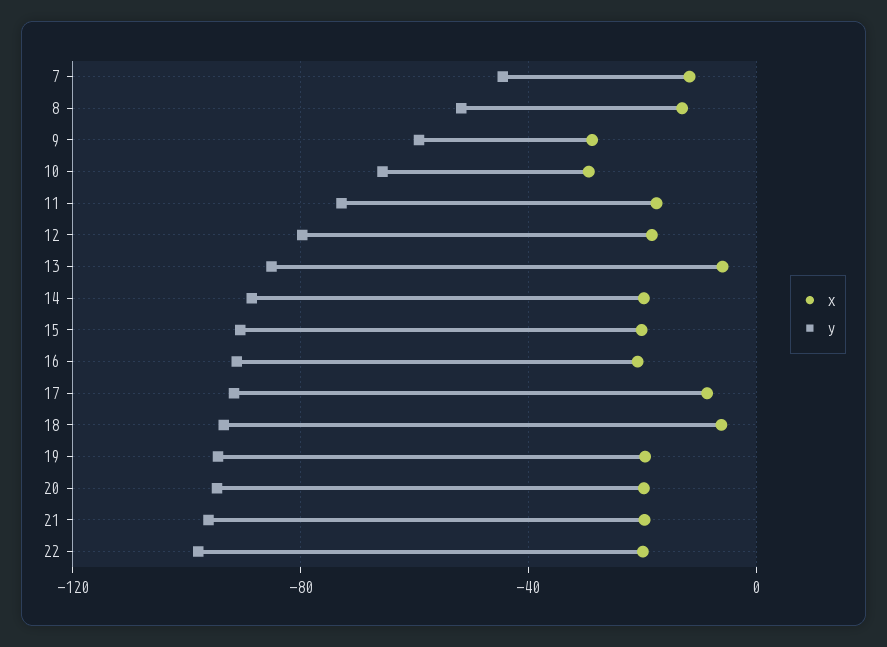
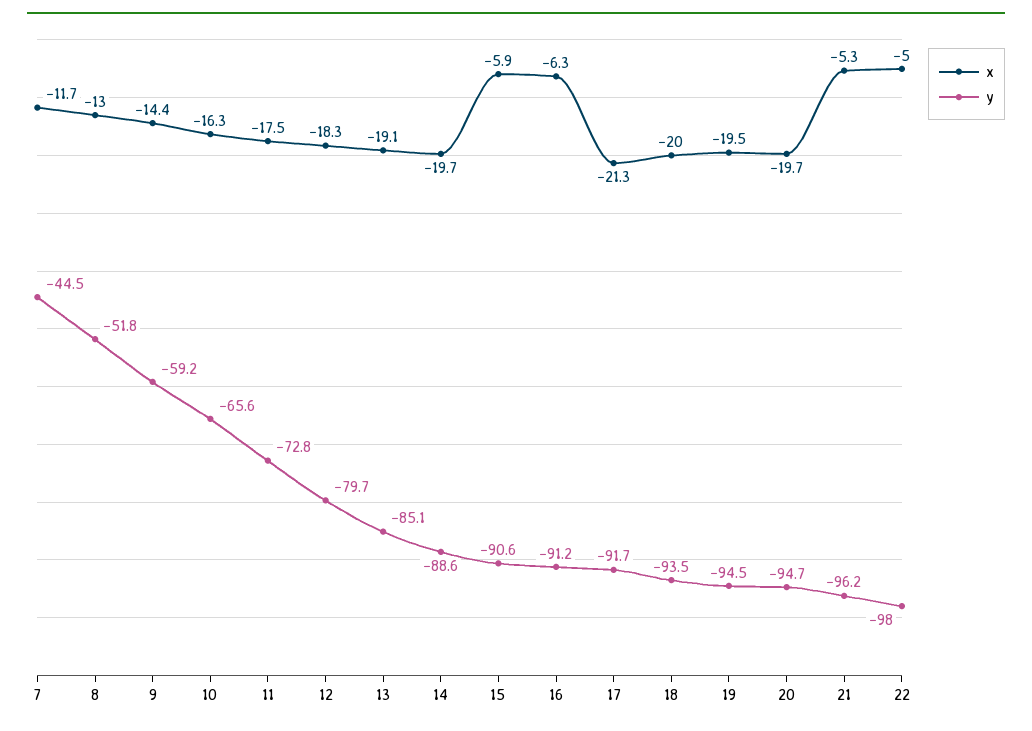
x, 9: -30 -> -14.4
x, 10: -30 -> -16.3
x, 13: -5 -> -19.1
x, 15: -20 -> -5.9
x, 16: -20 -> -6.3
x, 17: -10 -> -21.3
x, 18: -5 -> -20
x, 21: -20 -> -5.3
x, 22: -20 -> -5

